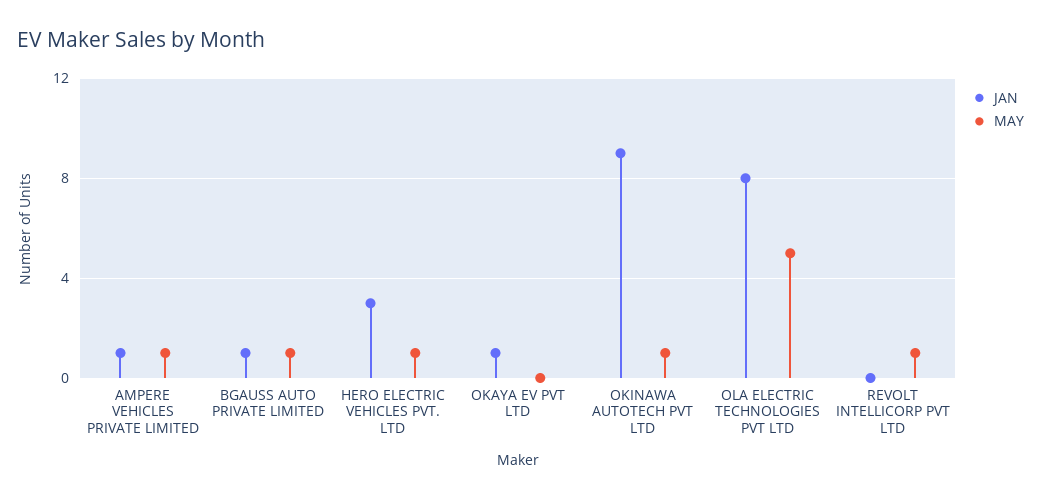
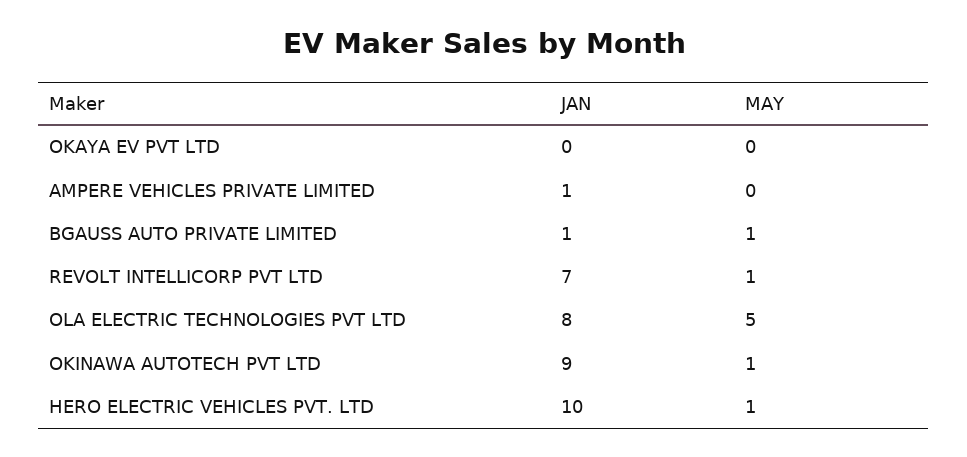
MAY, AMPERE VEHICLES PRIVATE LIMITED: 1 -> 0
JAN, HERO ELECTRIC VEHICLES PVT. LTD: 3 -> 10
JAN, OKAYA EV PVT LTD: 1 -> 0
JAN, REVOLT INTELLICORP PVT LTD: 0 -> 7

